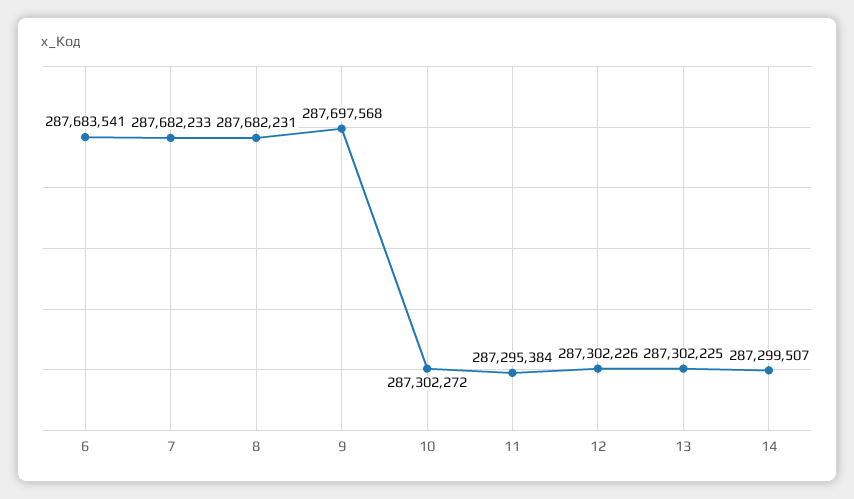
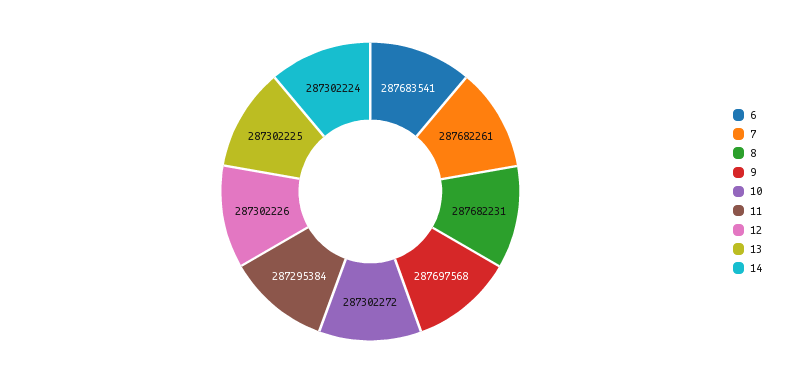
7: 287682233 -> 287682261
14: 287299507 -> 287302224

